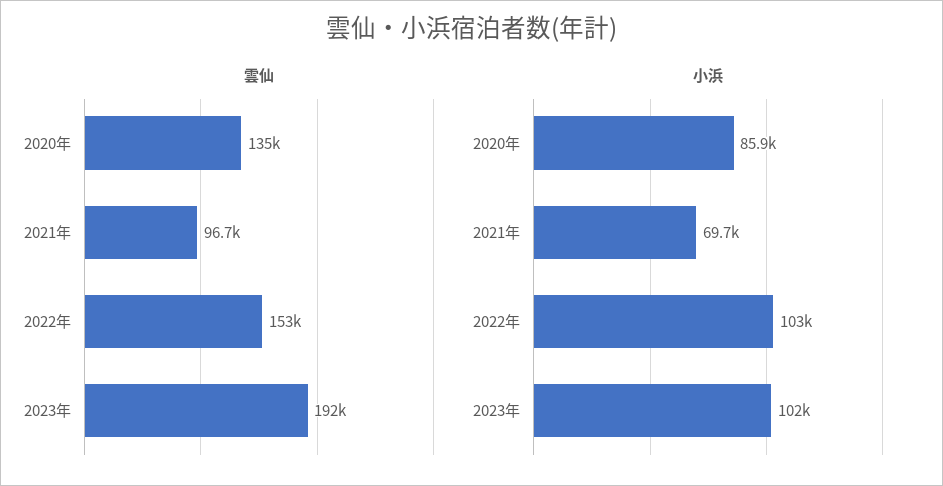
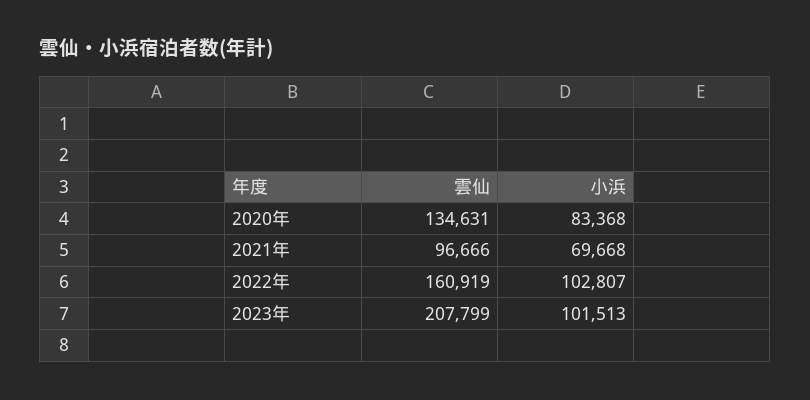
雲仙, 2022年: 153000 -> 160919
雲仙, 2023年: 192000 -> 207799
小浜, 2020年: 85900 -> 83368

